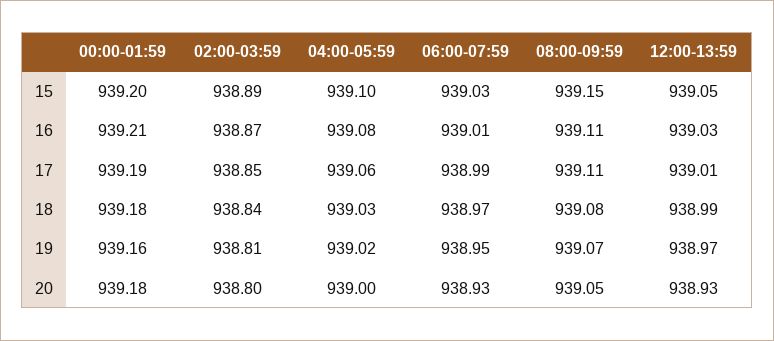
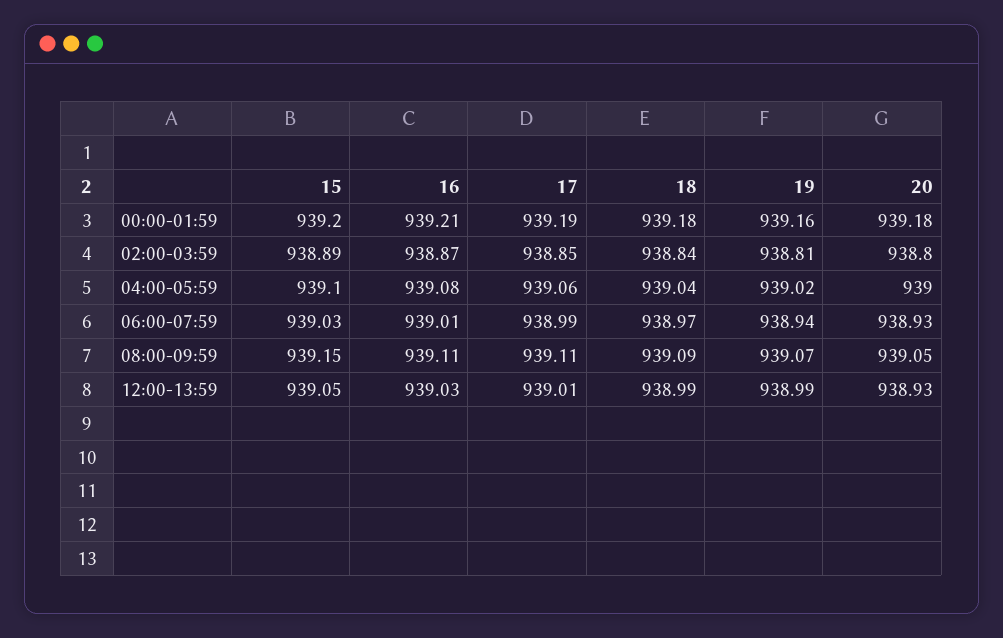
04:00-05:59, 18: 939.03 -> 939.04
08:00-09:59, 18: 939.08 -> 939.09
06:00-07:59, 19: 938.95 -> 938.94
12:00-13:59, 19: 938.97 -> 938.99

